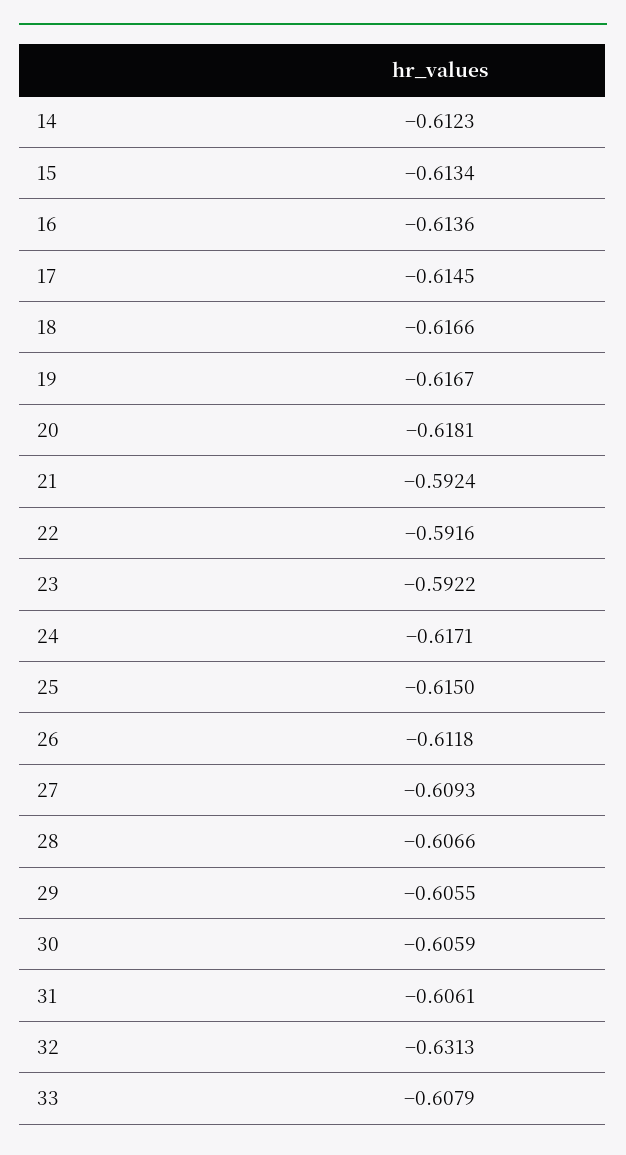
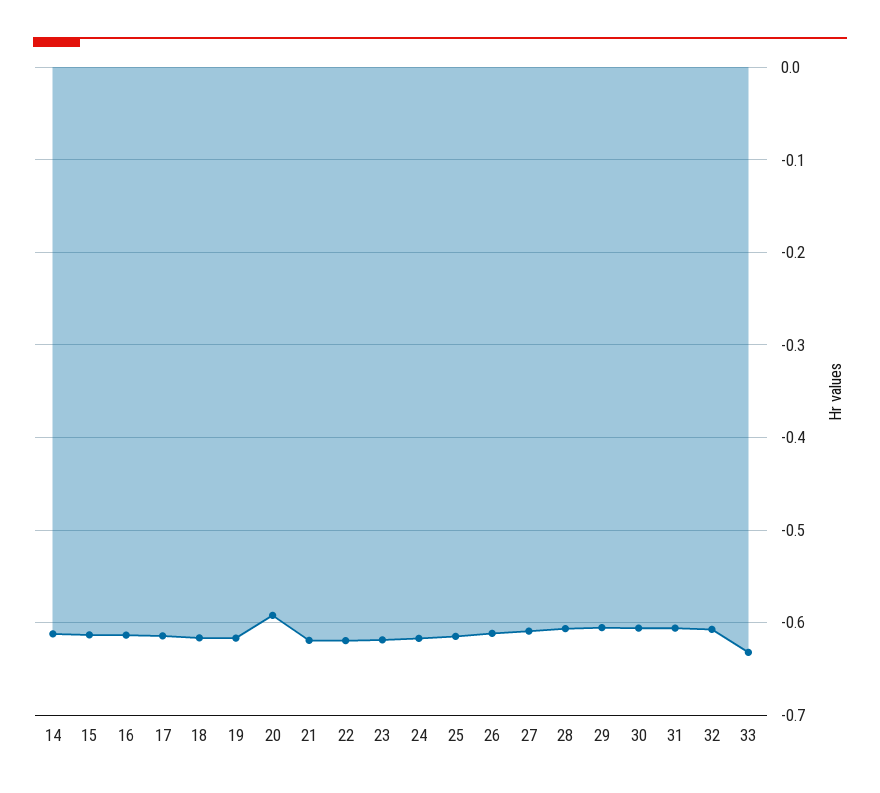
20: -0.6181 -> -0.59
21: -0.5924 -> -0.62
22: -0.5916 -> -0.62
23: -0.5922 -> -0.62
32: -0.6313 -> -0.61
33: -0.6079 -> -0.63

